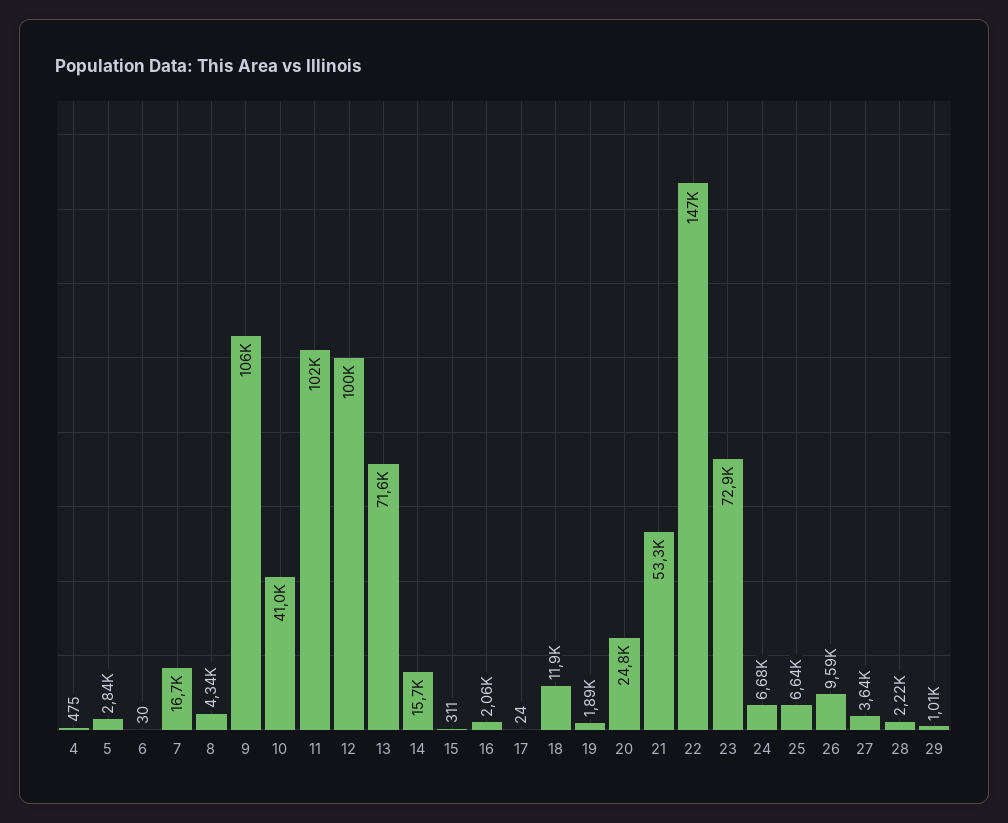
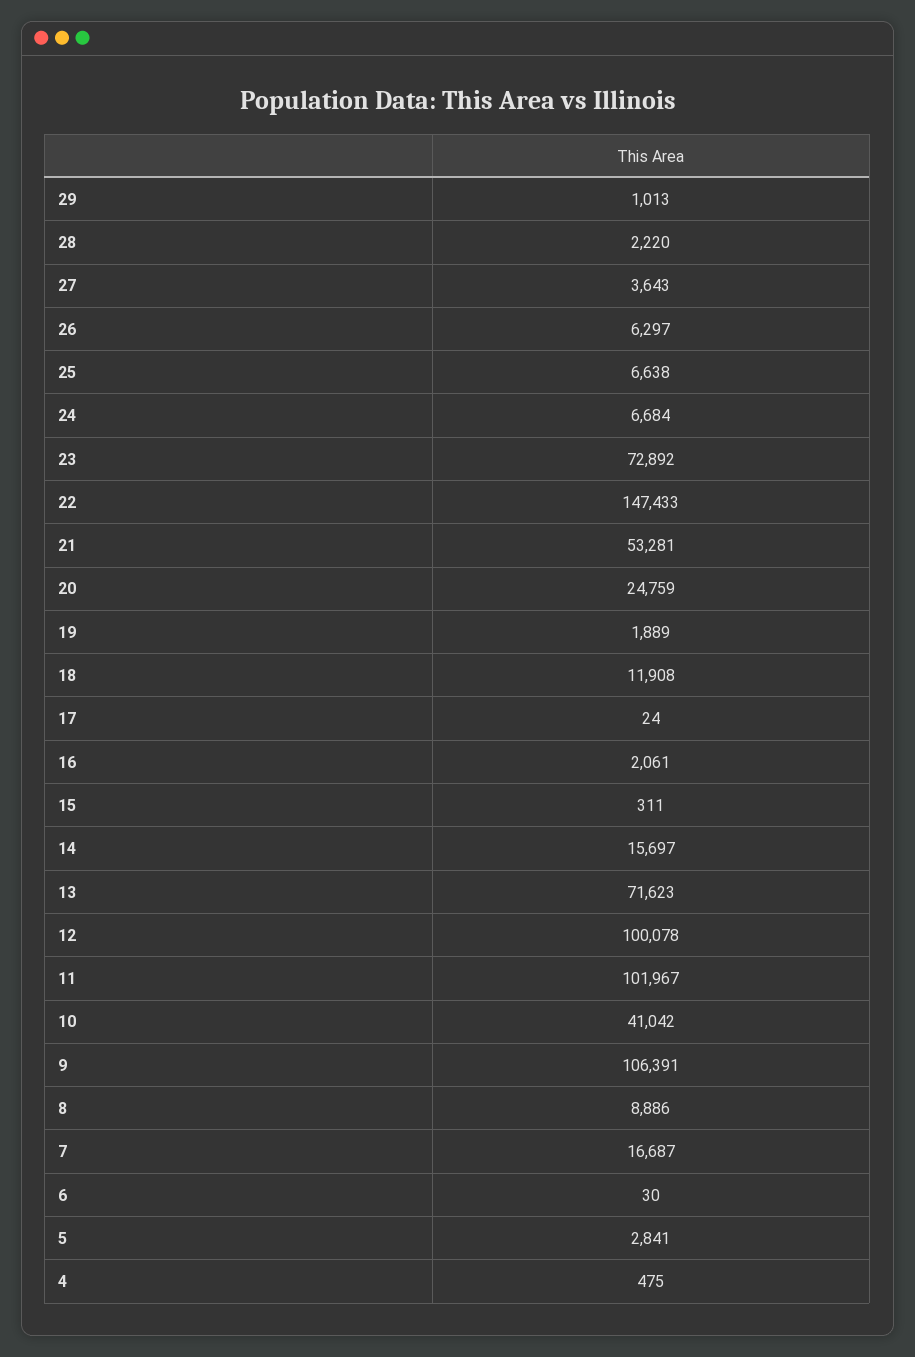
8: 4340 -> 8886
26: 9590 -> 6297

